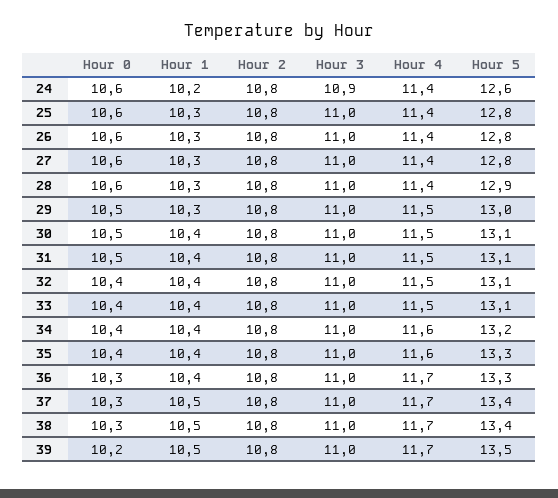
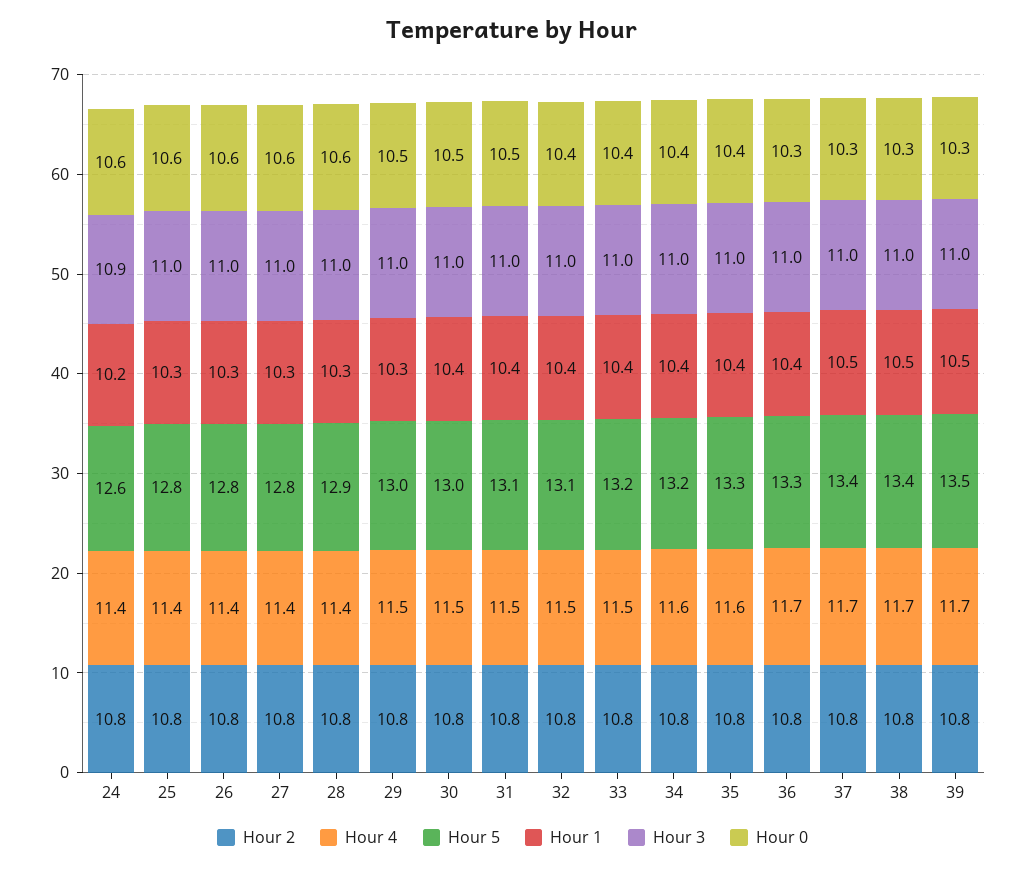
Hour 5, 30: 13.1 -> 13
Hour 5, 33: 13.1 -> 13.2
Hour 0, 39: 10.2 -> 10.3

